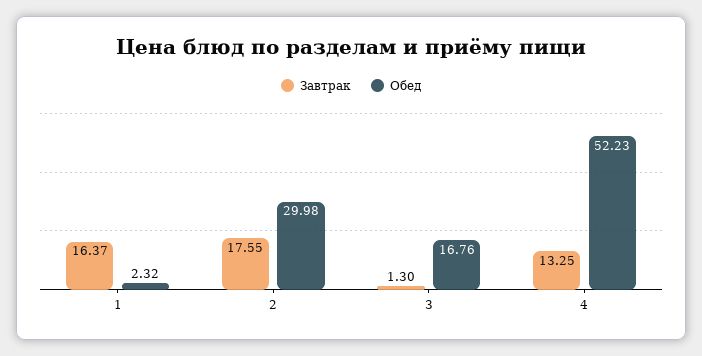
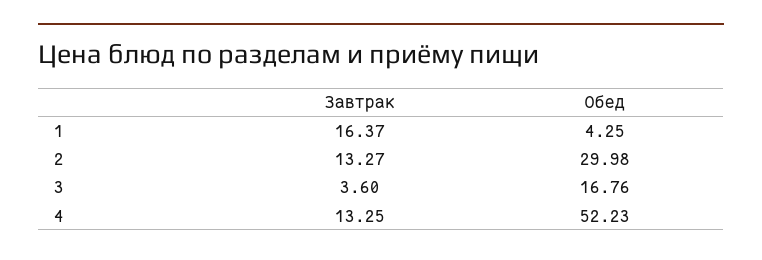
Обед, 1: 2.32 -> 4.25
Завтрак, 2: 17.55 -> 13.27
Завтрак, 3: 1.3 -> 3.6

